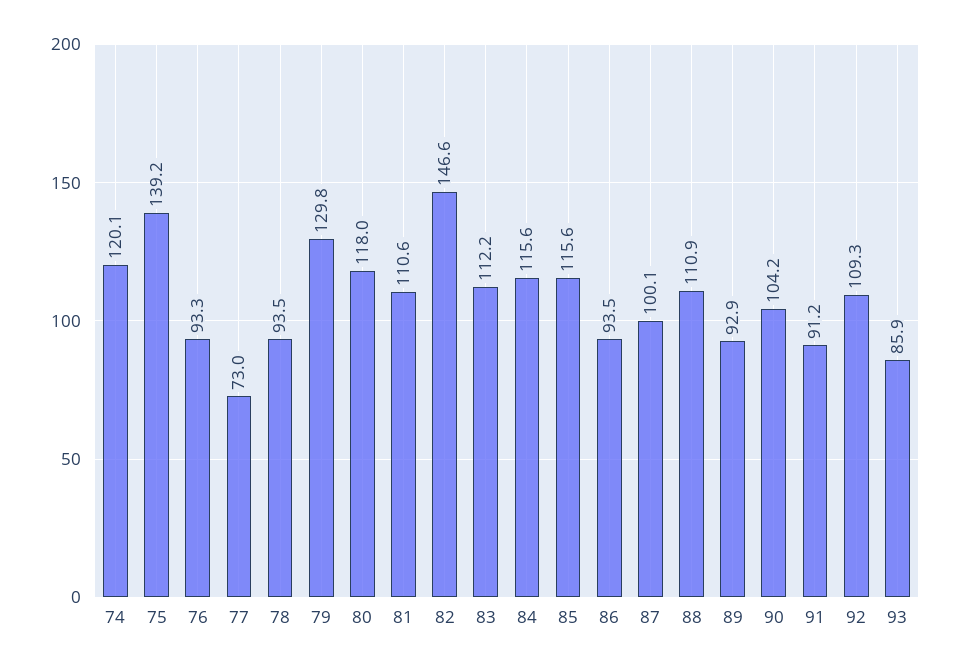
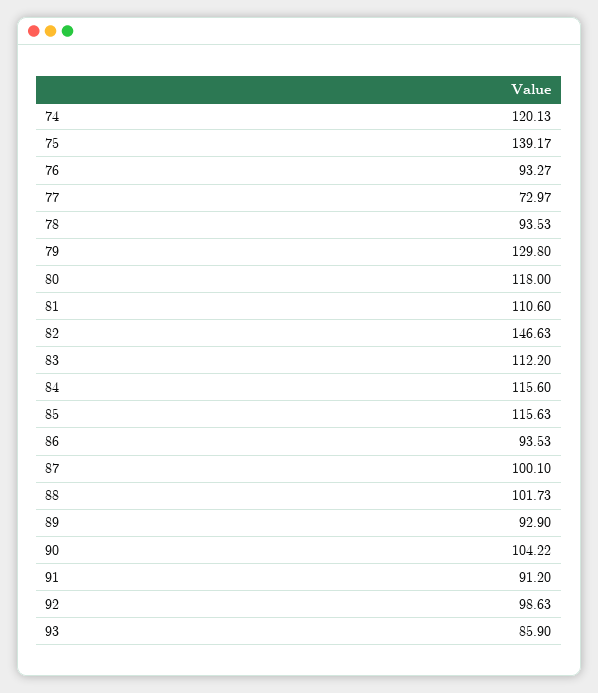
88: 110.9 -> 101.73
92: 109.3 -> 98.63

